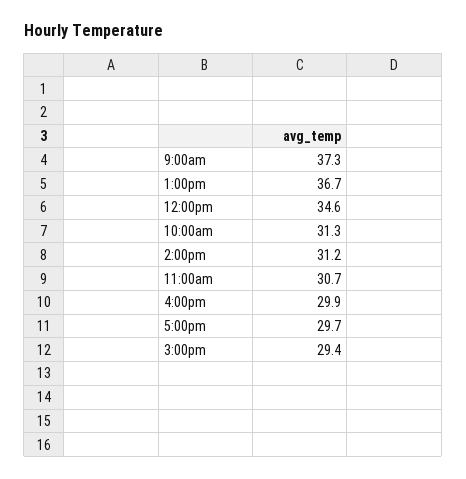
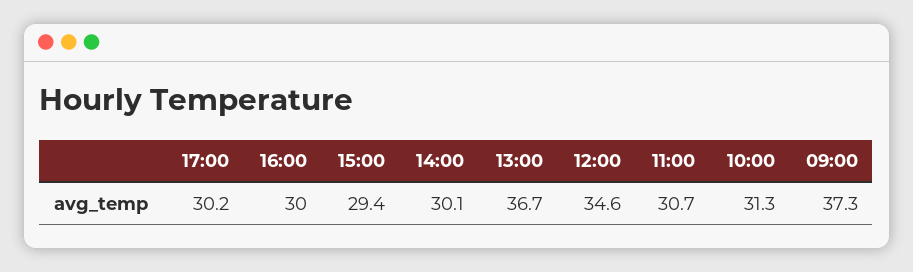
2:00pm: 31.2 -> 30.1
4:00pm: 29.9 -> 30
5:00pm: 29.7 -> 30.2

